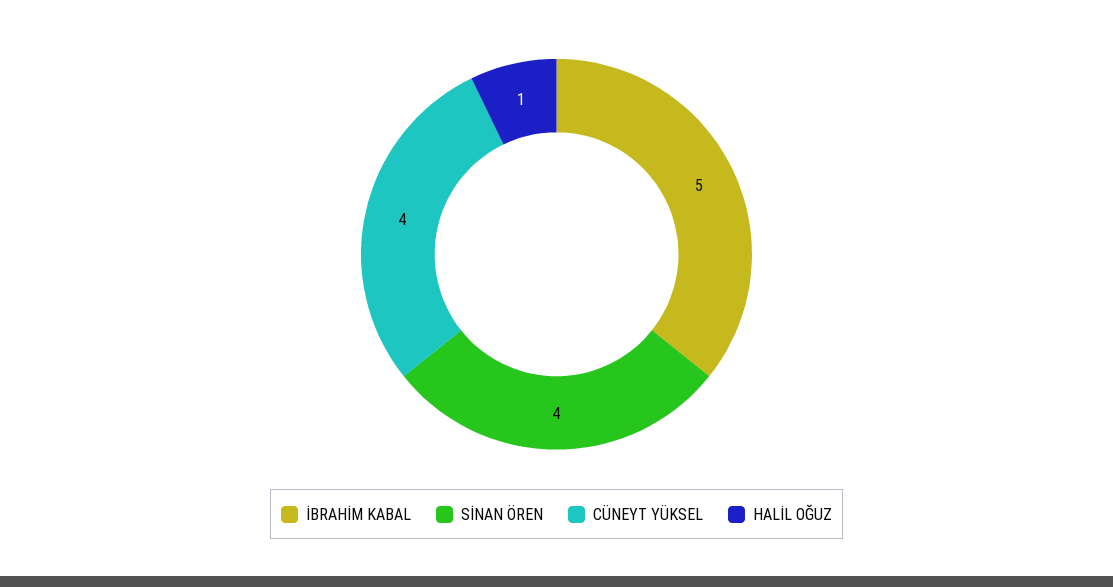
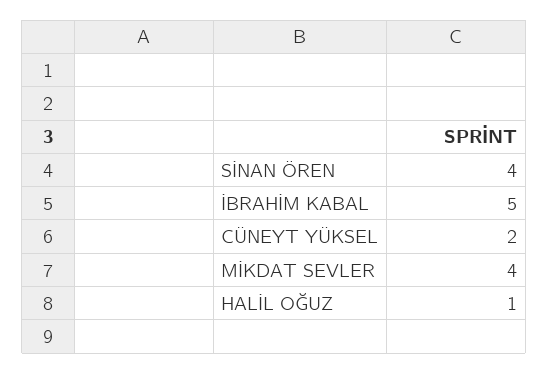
CÜNEYT YÜKSEL: 4 -> 2
MİKDAT SEVLER: none -> 4

